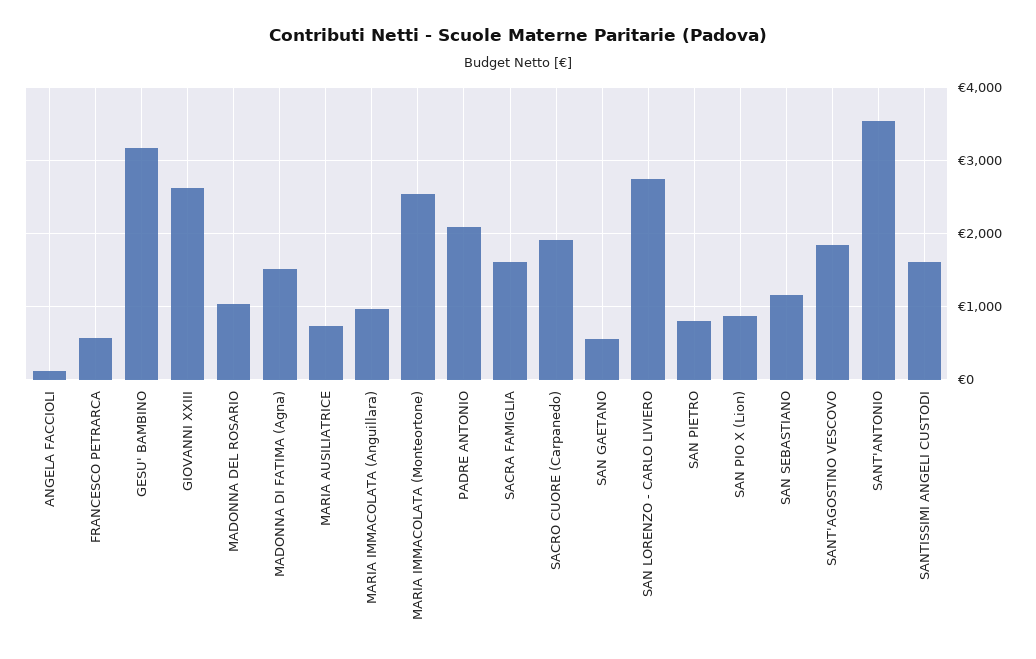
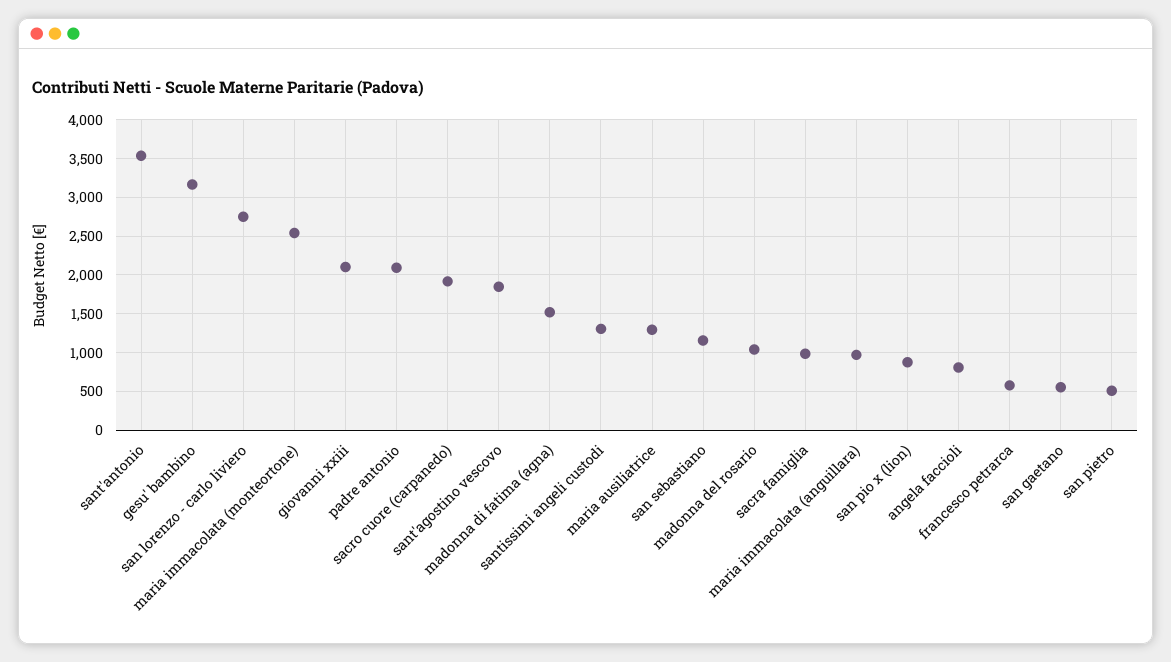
ANGELA FACCIOLI: 100 -> 800
GIOVANNI XXIII: 2600 -> 2100
MARIA AUSILIATRICE: 700 -> 1300
SACRA FAMIGLIA: 1600 -> 1000
SAN PIETRO: 800 -> 500
SANTISSIMI ANGELI CUSTODI: 1600 -> 1300

